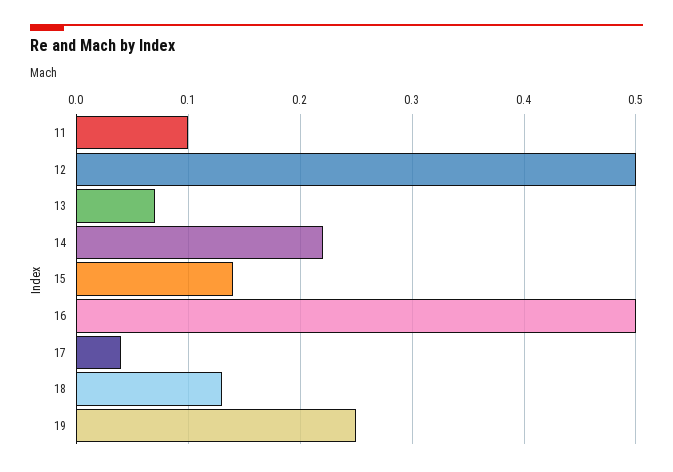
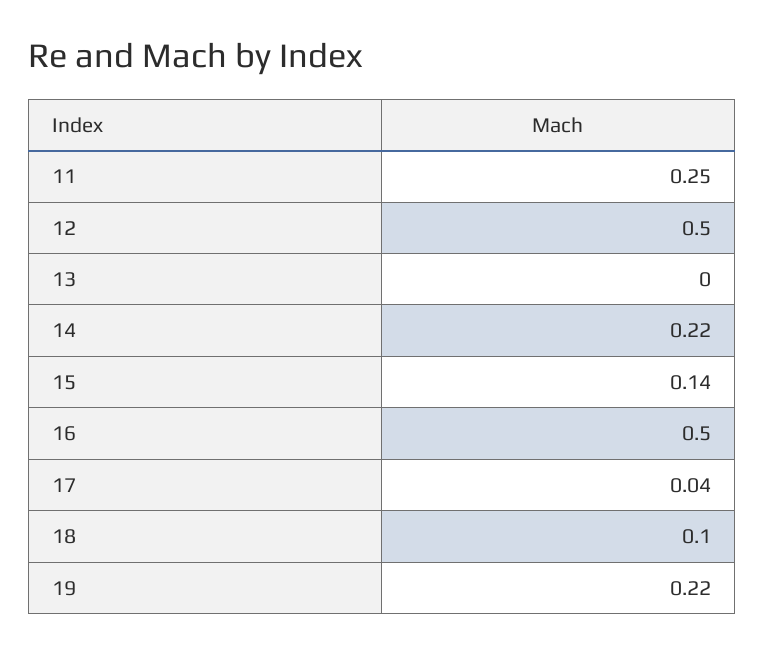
11: 0.1 -> 0.25
13: 0.07 -> 0
18: 0.13 -> 0.1
19: 0.25 -> 0.22

